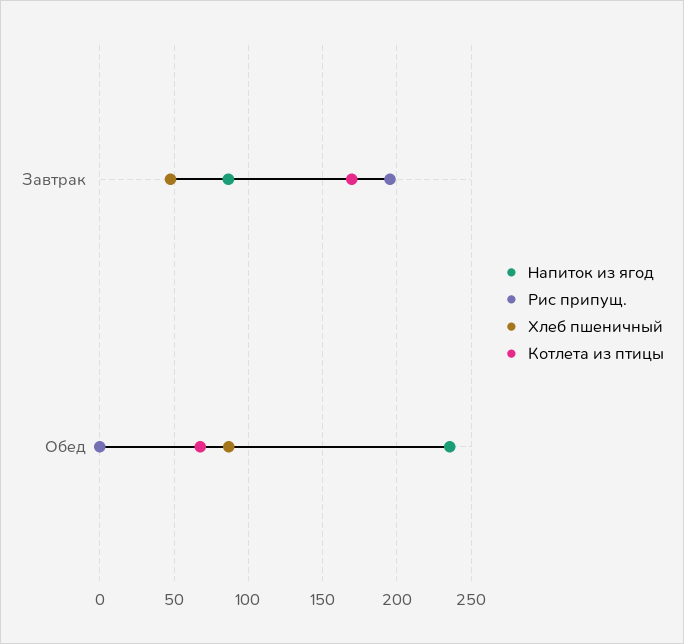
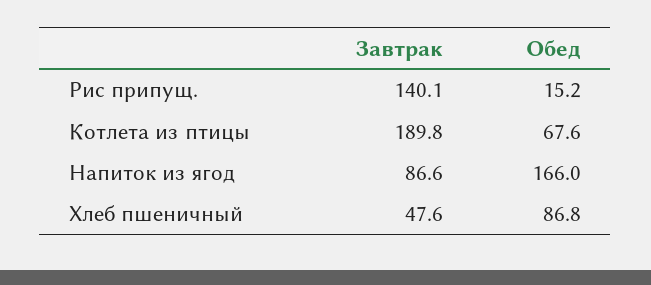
Рис припущ., Завтрак: 195 -> 140.1
Котлета из птицы, Завтрак: 170 -> 189.8
Напиток из ягод, Обед: 235 -> 166
Рис припущ., Обед: 0 -> 15.2

